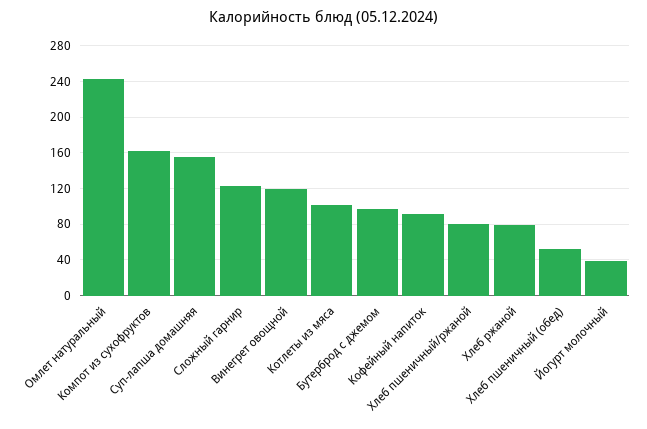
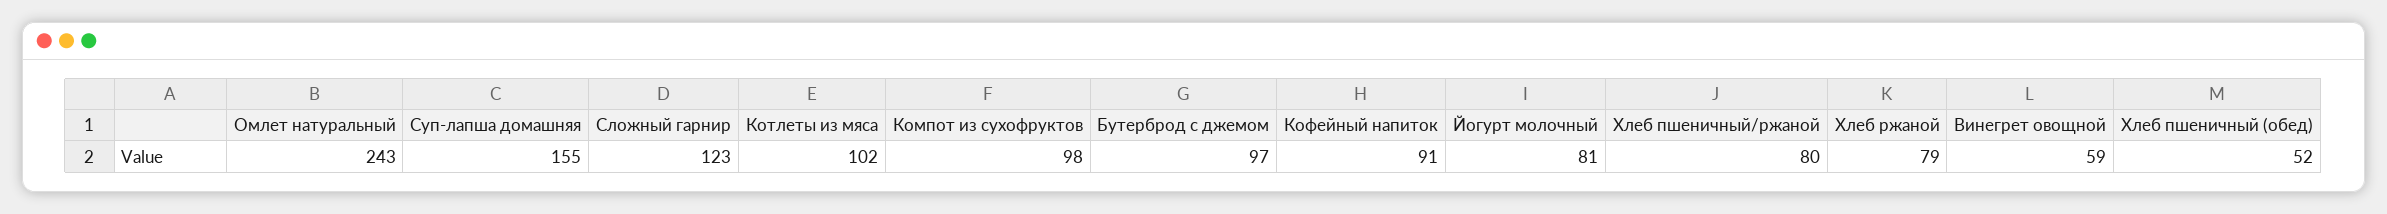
Компот из сухофруктов: 160 -> 98
Винегрет овощной: 120 -> 59
Йогурт молочный: 40 -> 81

